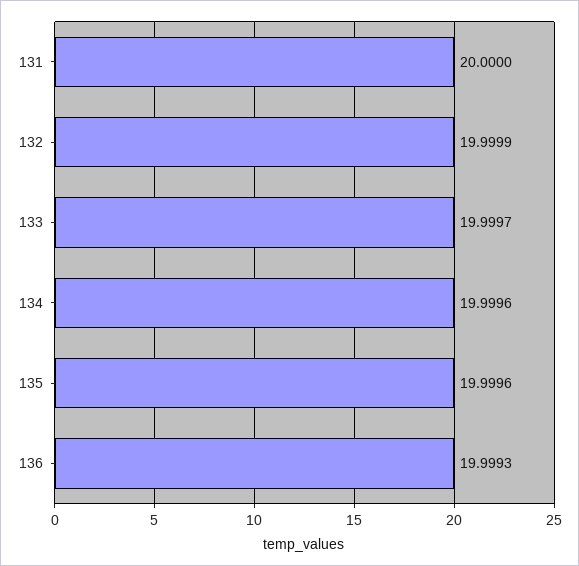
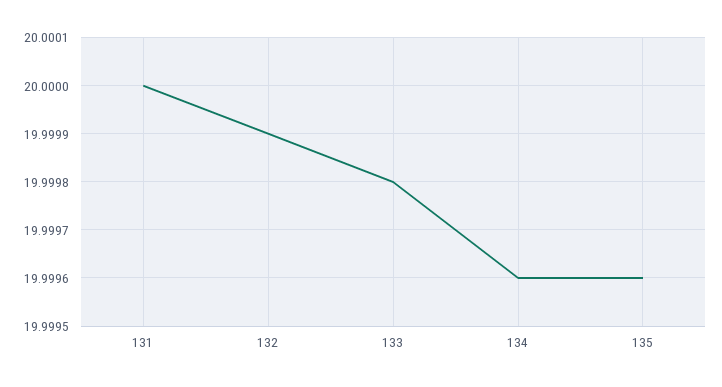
133: 19.9997 -> 19.9998
136: 19.9993 -> none

